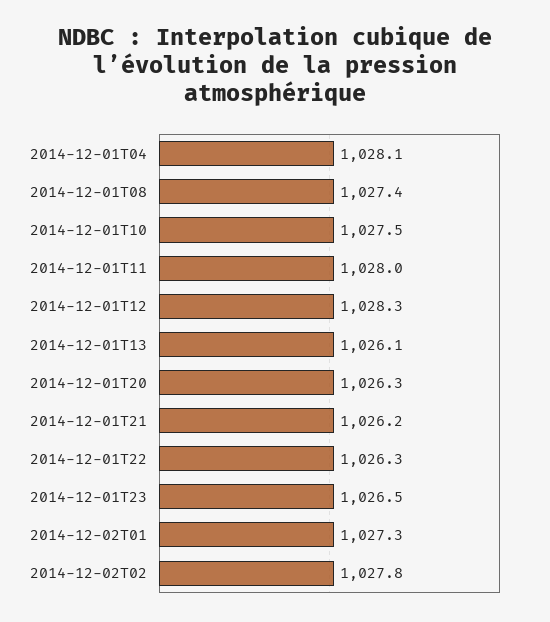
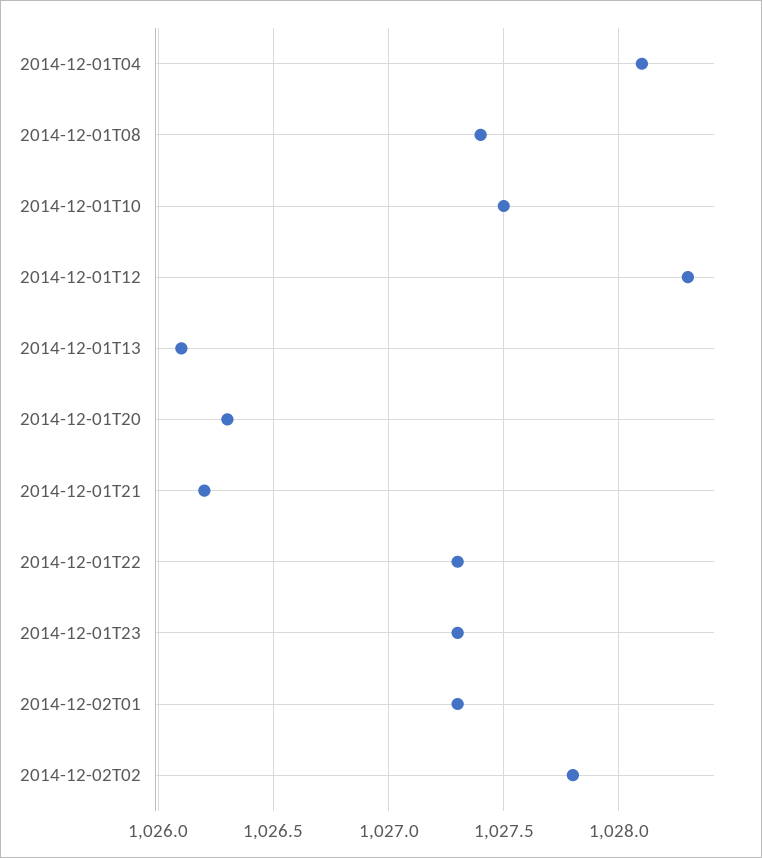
2014-12-01T11: 1028 -> none
2014-12-01T22: 1026.3 -> 1027.3
2014-12-01T23: 1026.5 -> 1027.3

